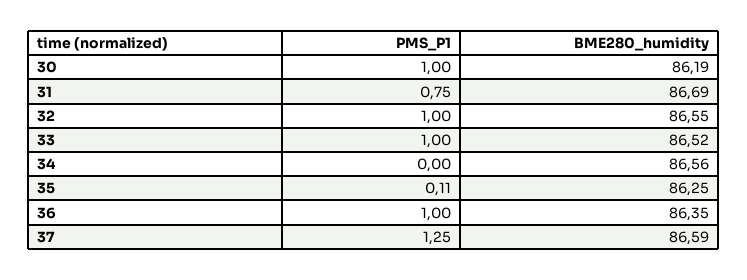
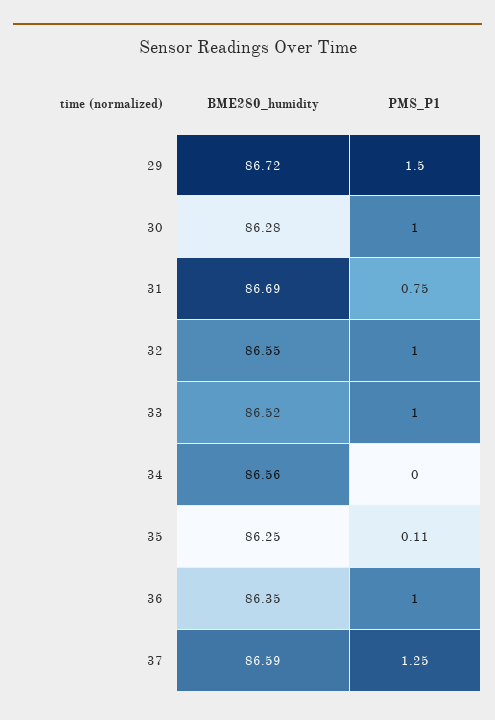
BME280_humidity, 30: 86.19 -> 86.28
BME280_humidity, 29: none -> 86.72
PMS_P1, 29: none -> 1.5

